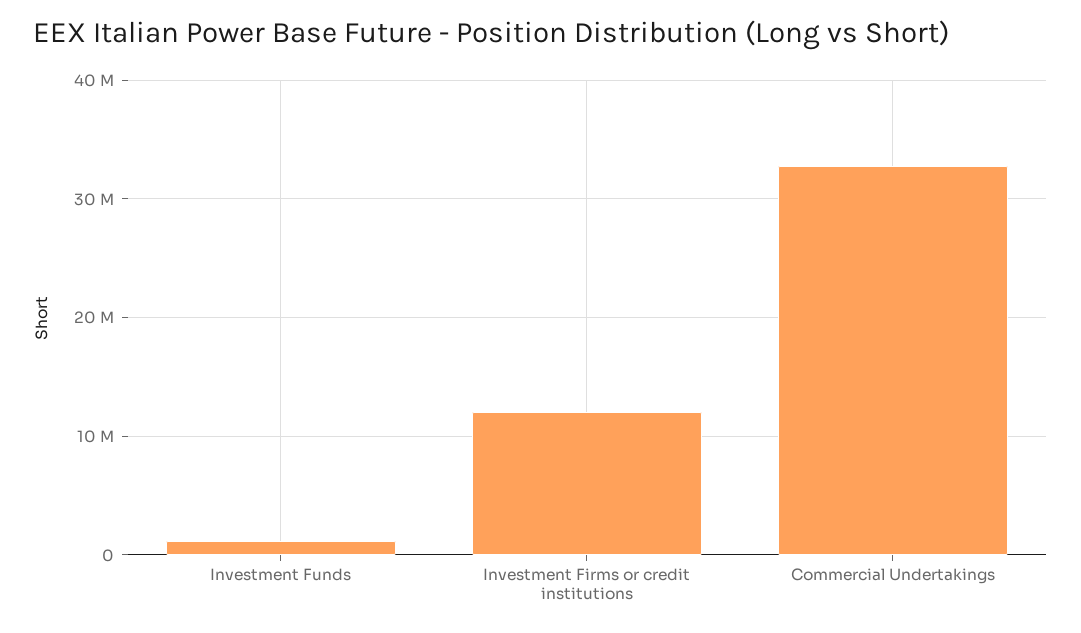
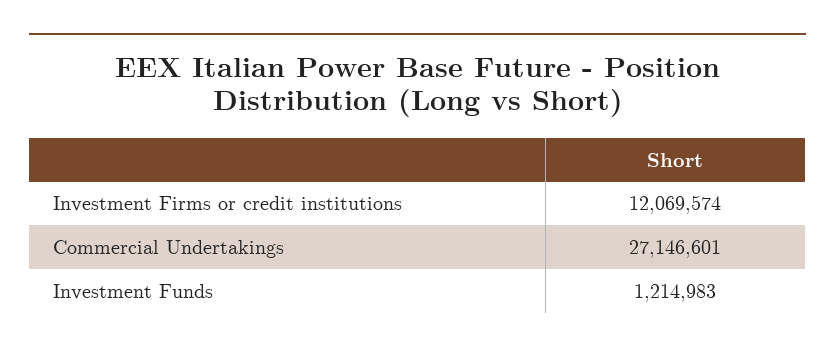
Commercial Undertakings: 33000000 -> 27146601

